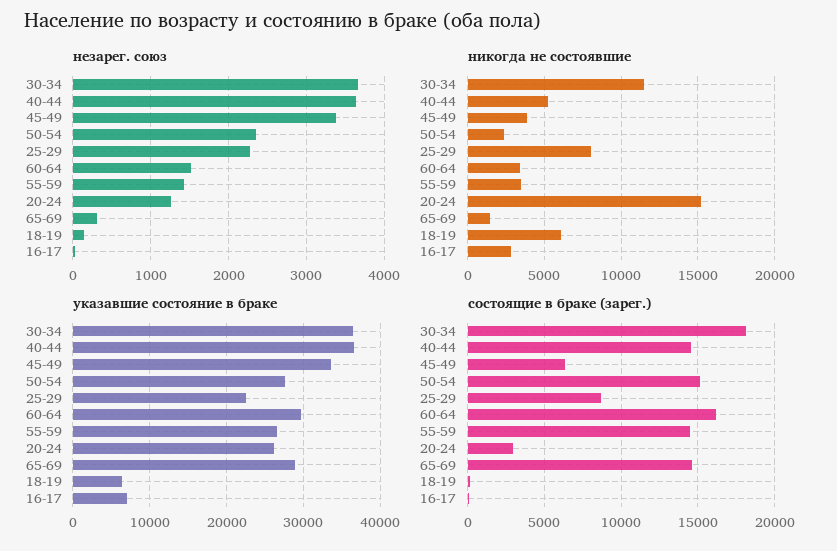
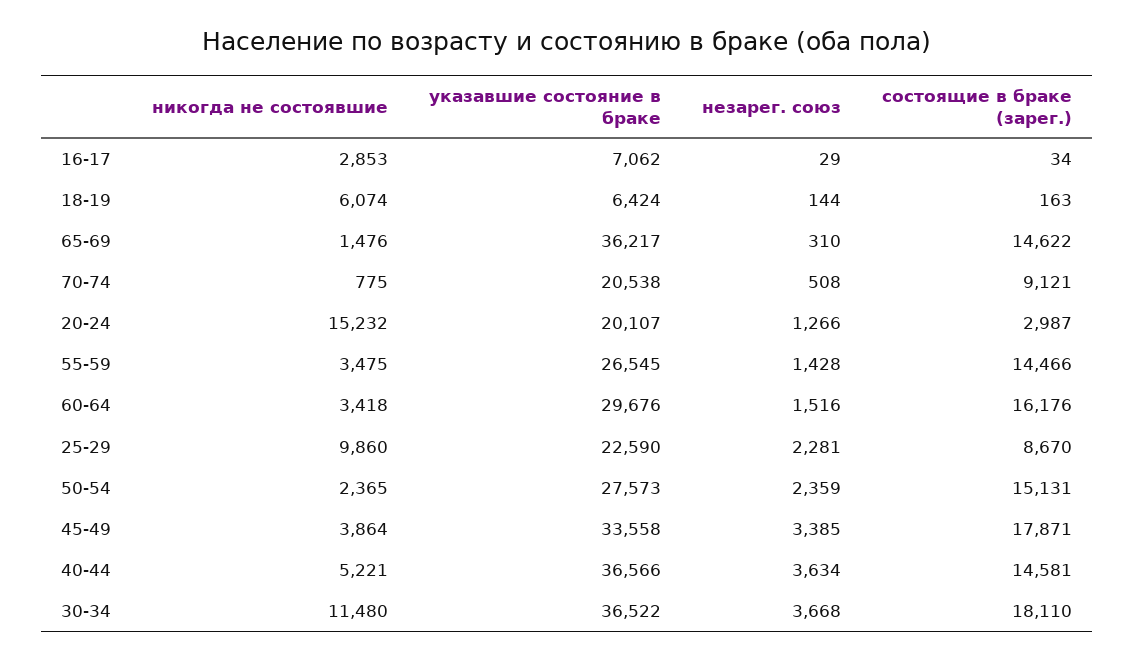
никогда не состоявшие, 25-29: 8000 -> 9860
указавшие состояние в браке, 20-24: 26000 -> 20107
указавшие состояние в браке, 65-69: 29000 -> 36217
состоящие в браке (зарег.), 45-49: 6500 -> 17871
никогда не состоявшие, 70-74: none -> 775
указавшие состояние в браке, 70-74: none -> 20538
незарег. союз, 70-74: none -> 508
состоящие в браке (зарег.), 70-74: none -> 9121

